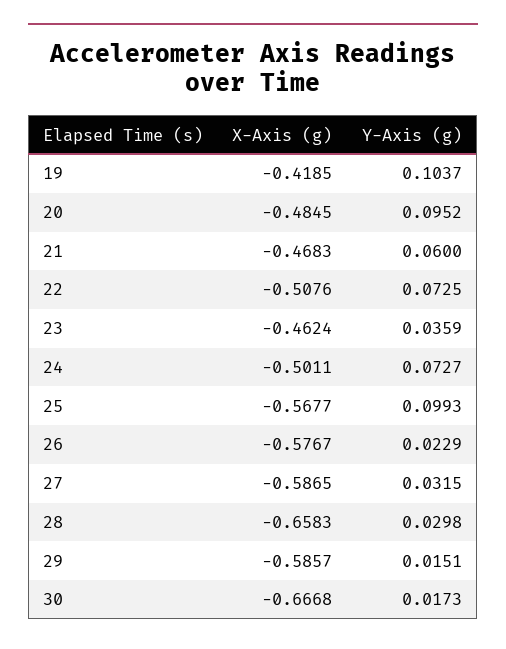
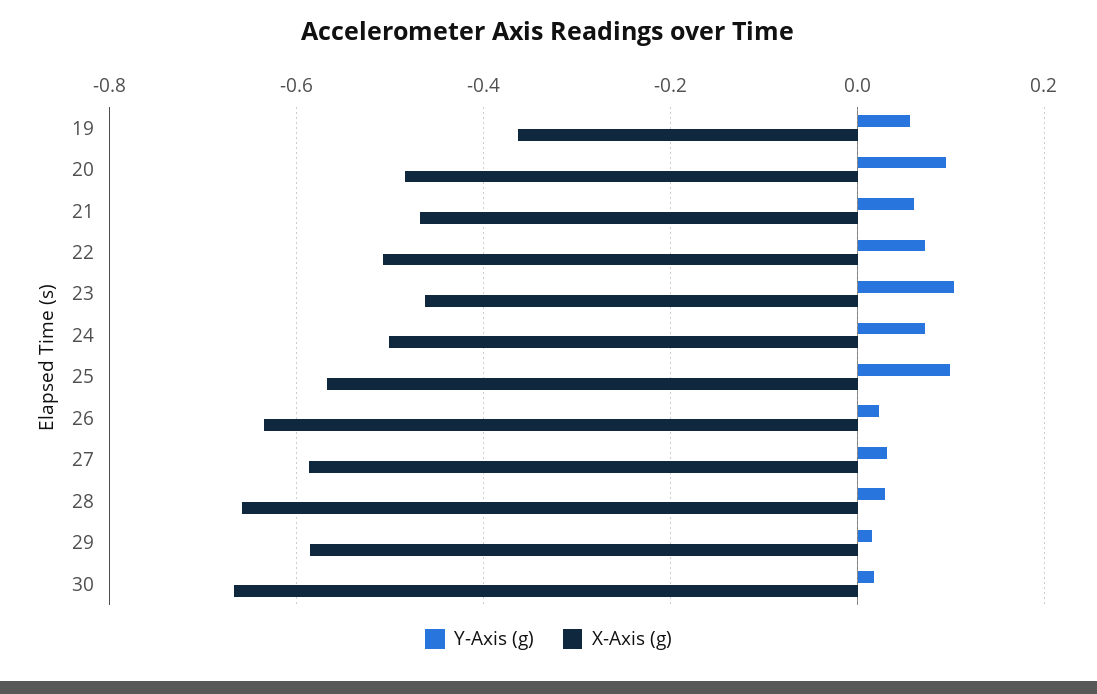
X-Axis (g), 19: -0.4185 -> -0.36
Y-Axis (g), 19: 0.1037 -> 0.06
Y-Axis (g), 23: 0.0359 -> 0.1
X-Axis (g), 26: -0.5767 -> -0.64

